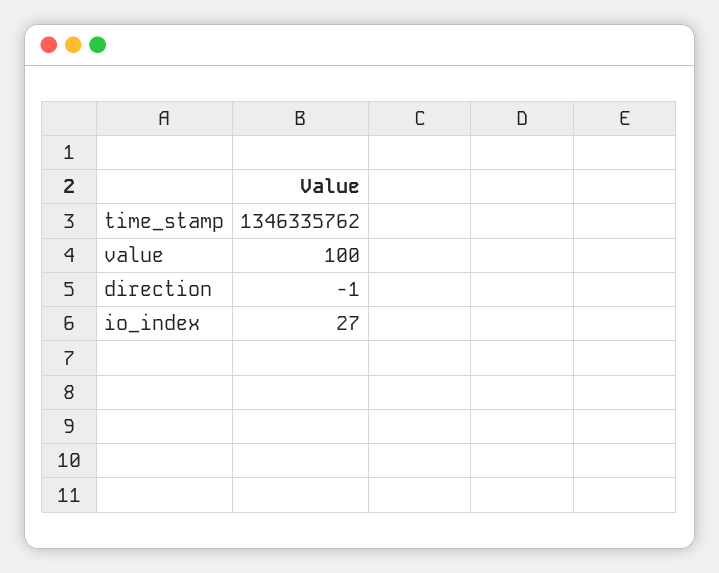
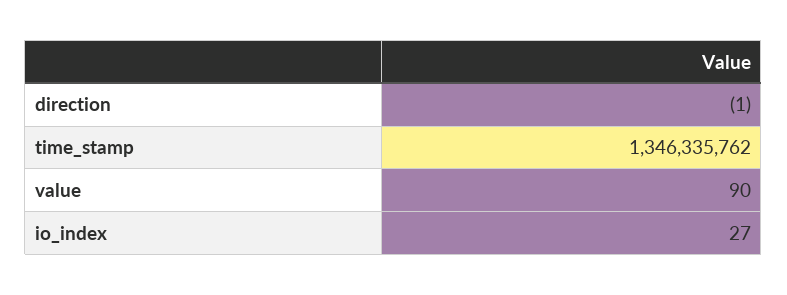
value: 100 -> 90

